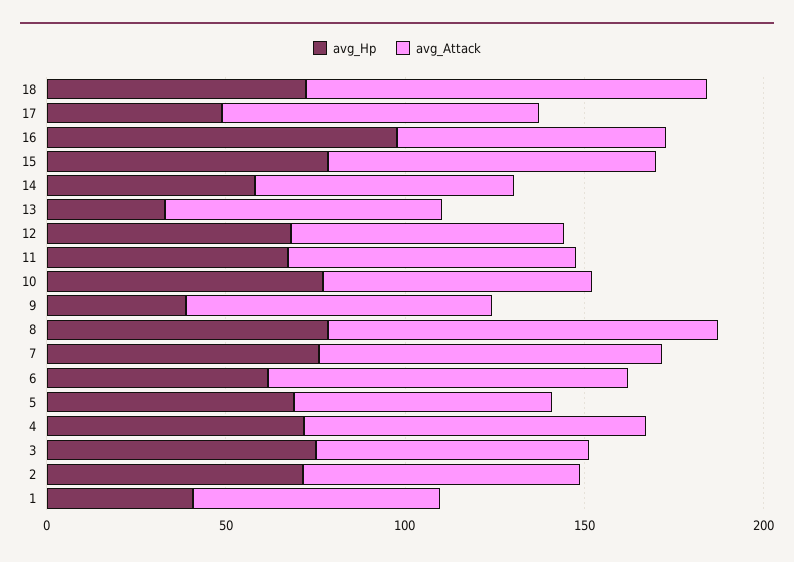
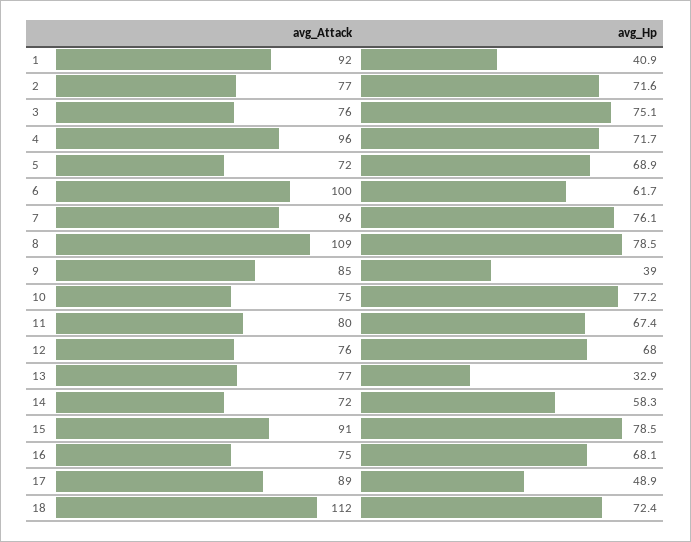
avg_Hp, 16: 100 -> 68.1
avg_Attack, 1: 70 -> 92

